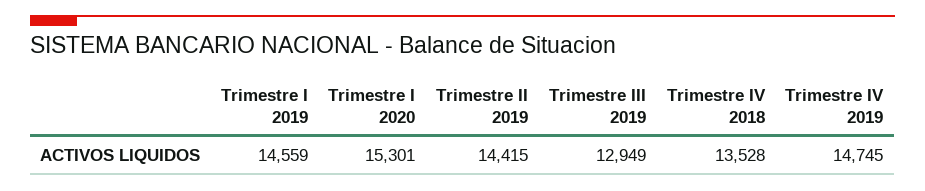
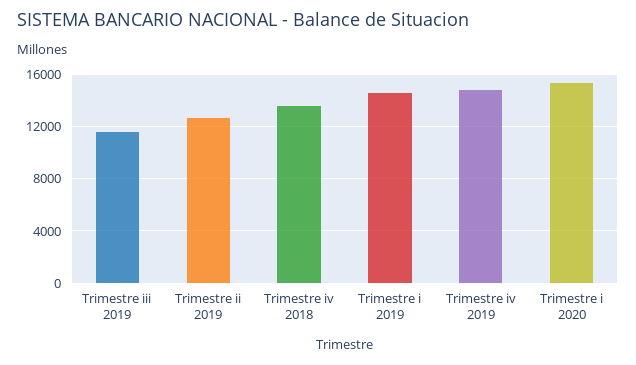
Trimestre II 2019: 14415 -> 12500
Trimestre III 2019: 12949 -> 11500

